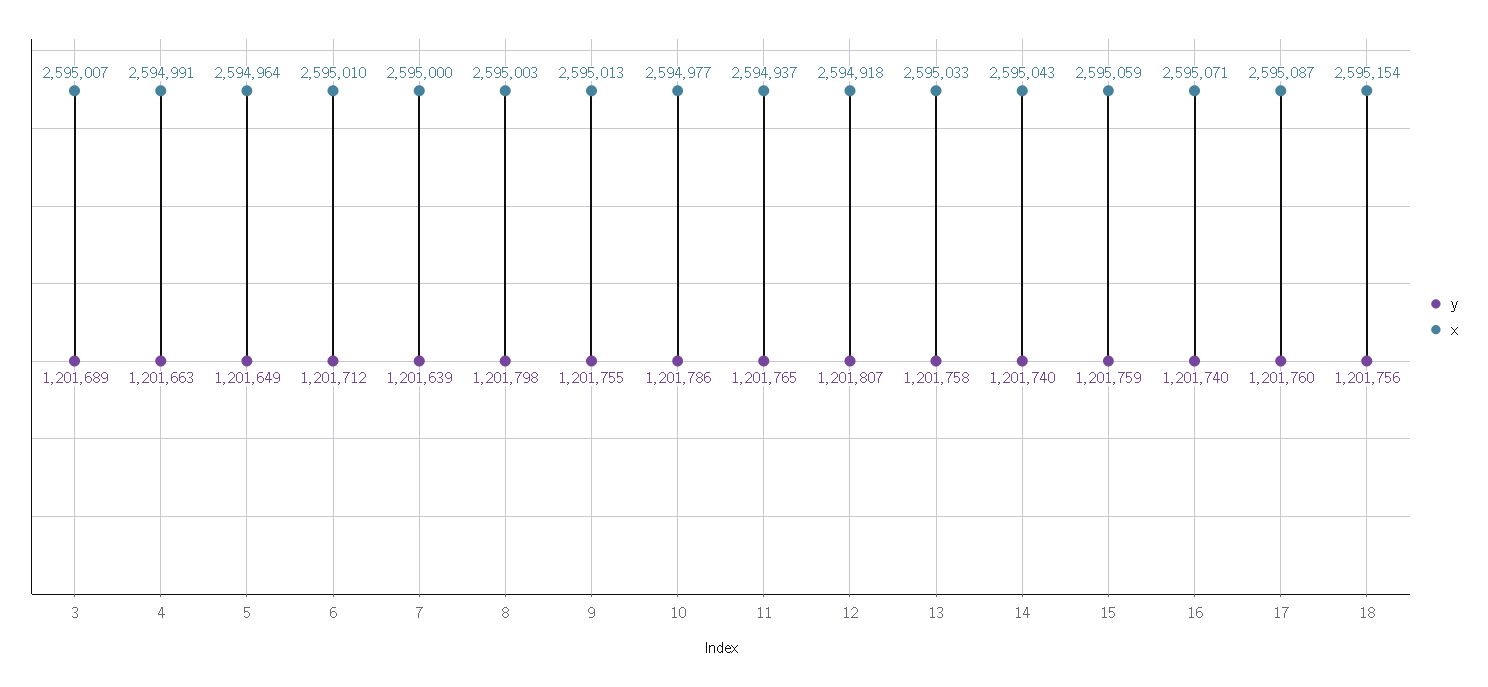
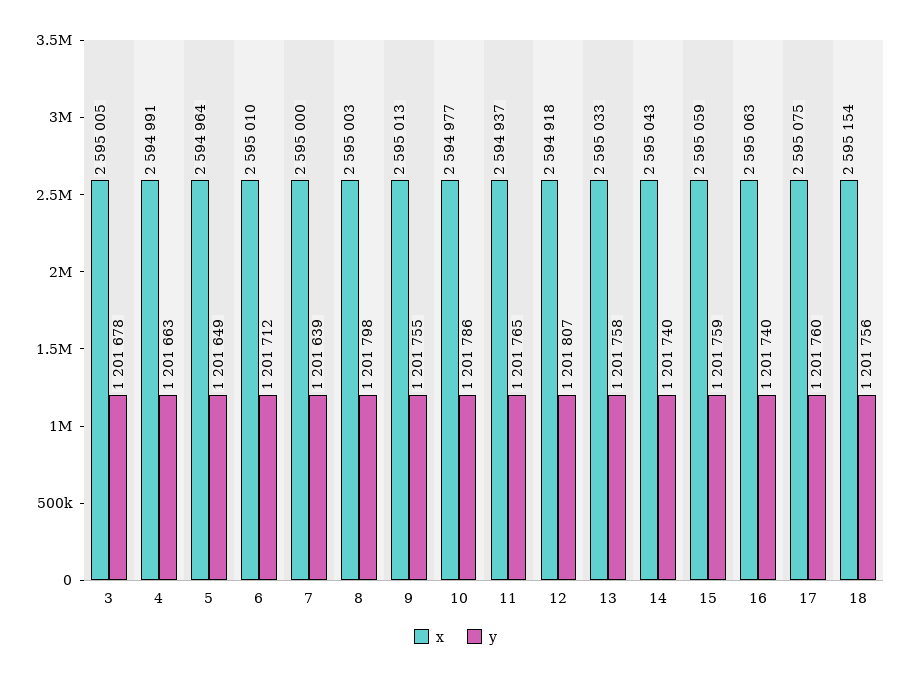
y, 3: 1201689 -> 1201678
x, 3: 2595007 -> 2595005
x, 16: 2595071 -> 2595063
x, 17: 2595087 -> 2595075

